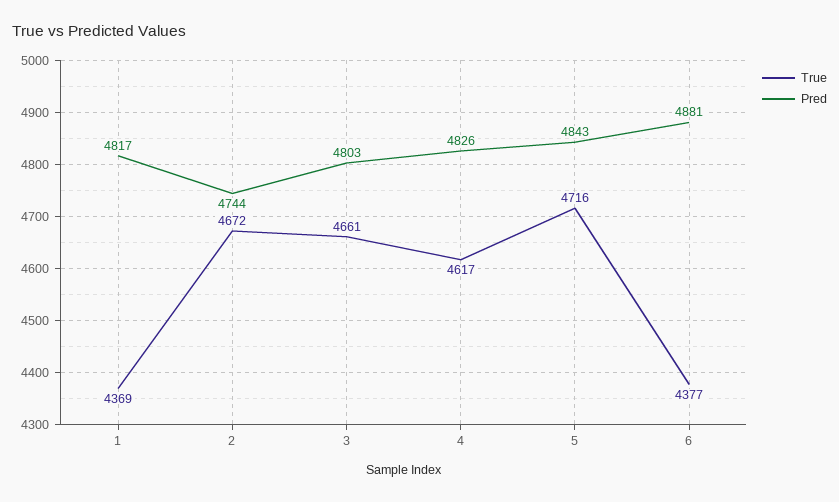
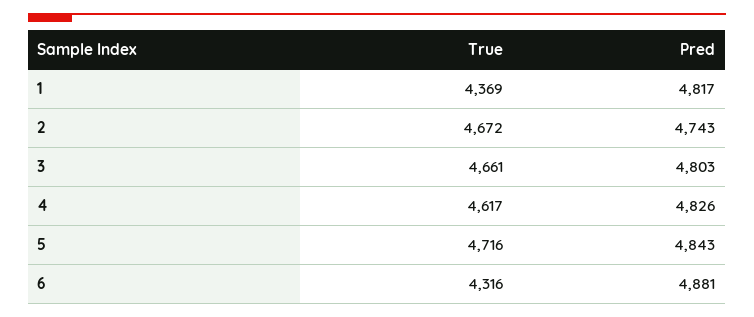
Pred, 2: 4744 -> 4743
True, 6: 4377 -> 4316

